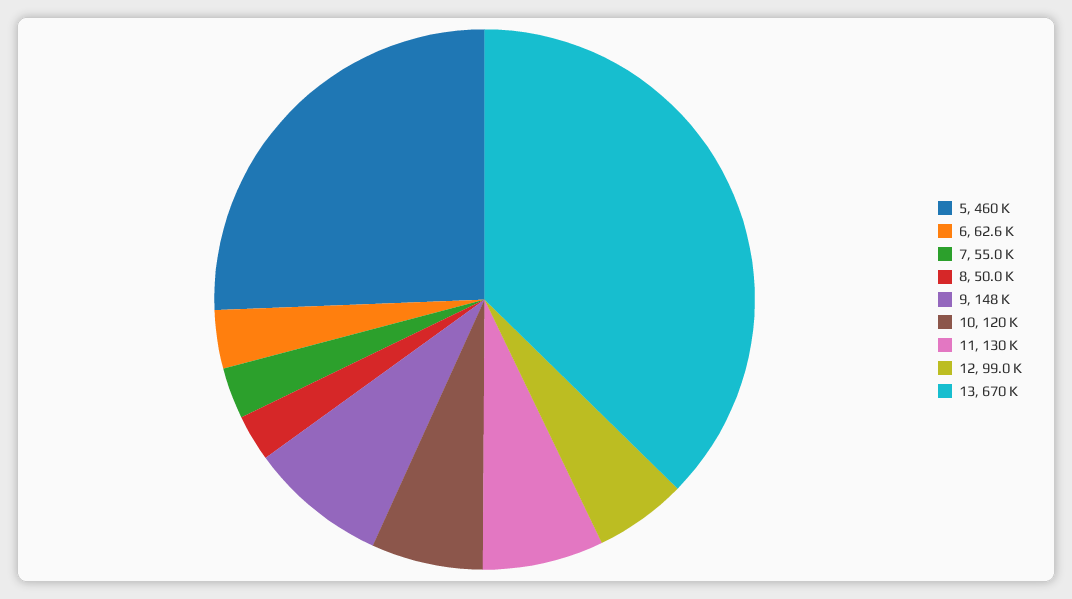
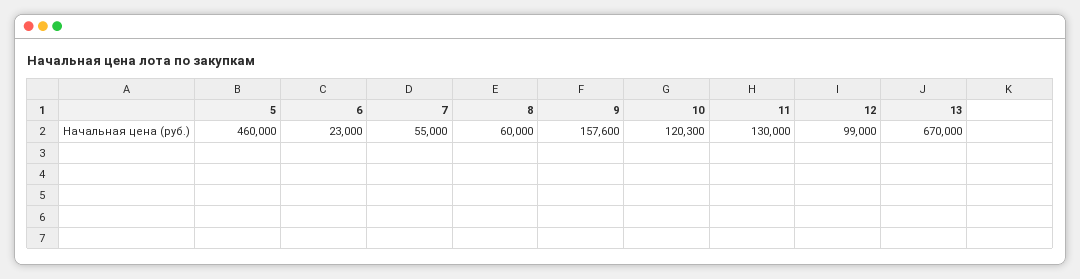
6: 62600 -> 23000
8: 50000 -> 60000
9: 148000 -> 157600

